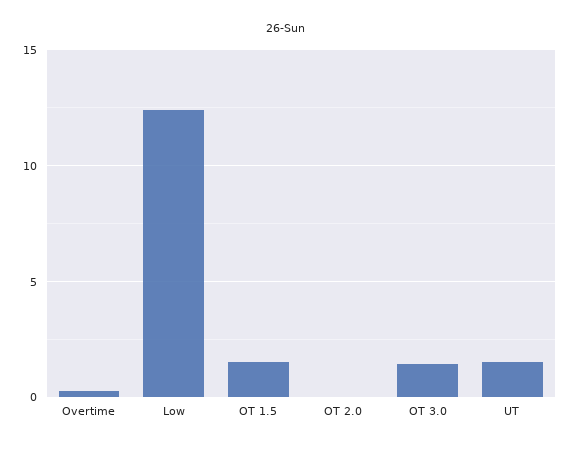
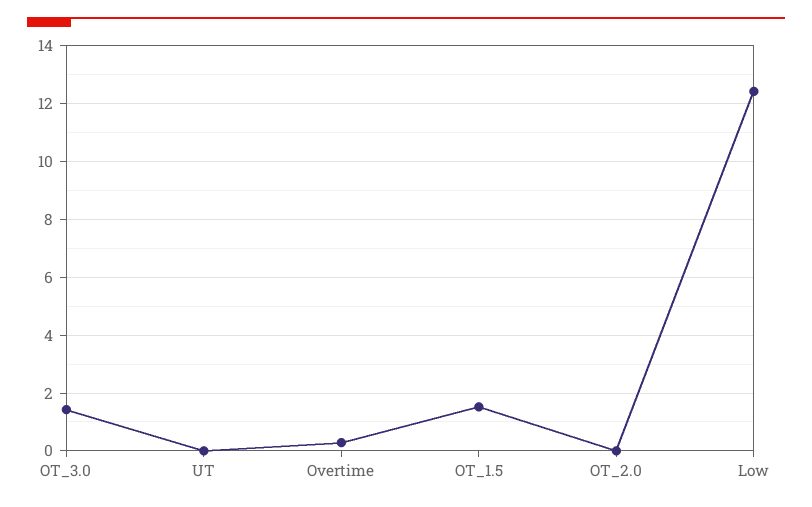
UT: 1.5 -> 0

